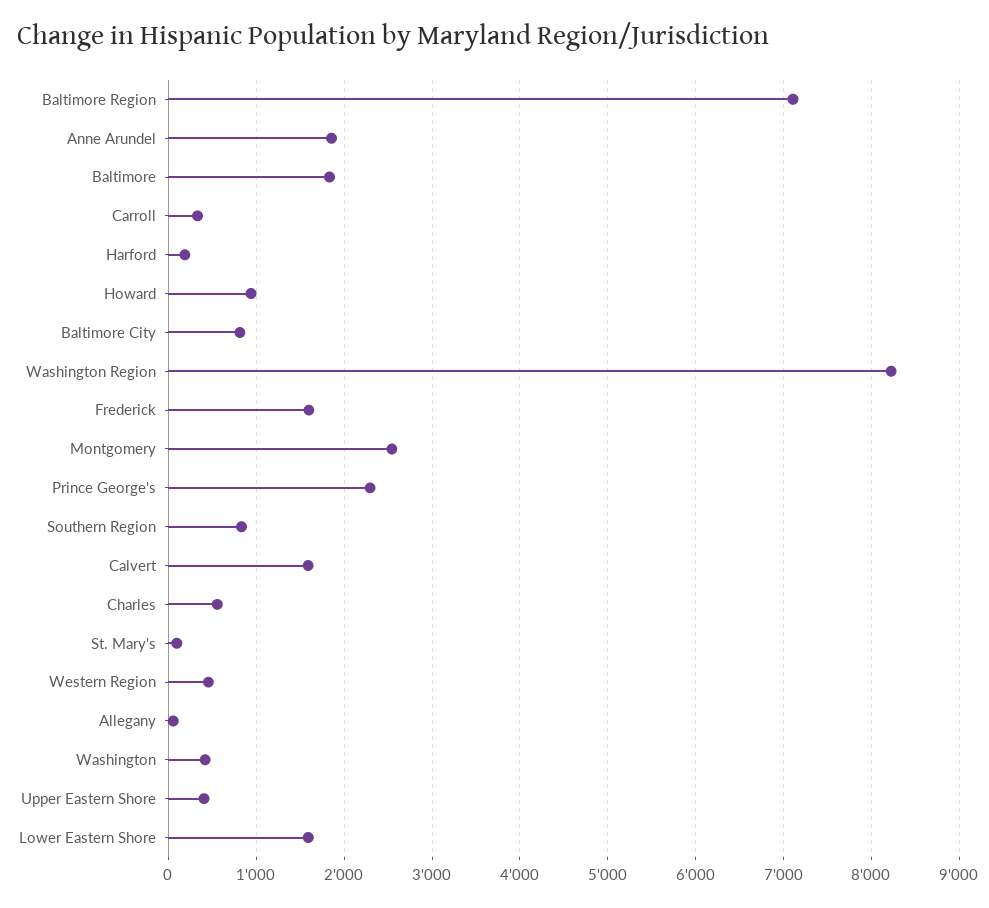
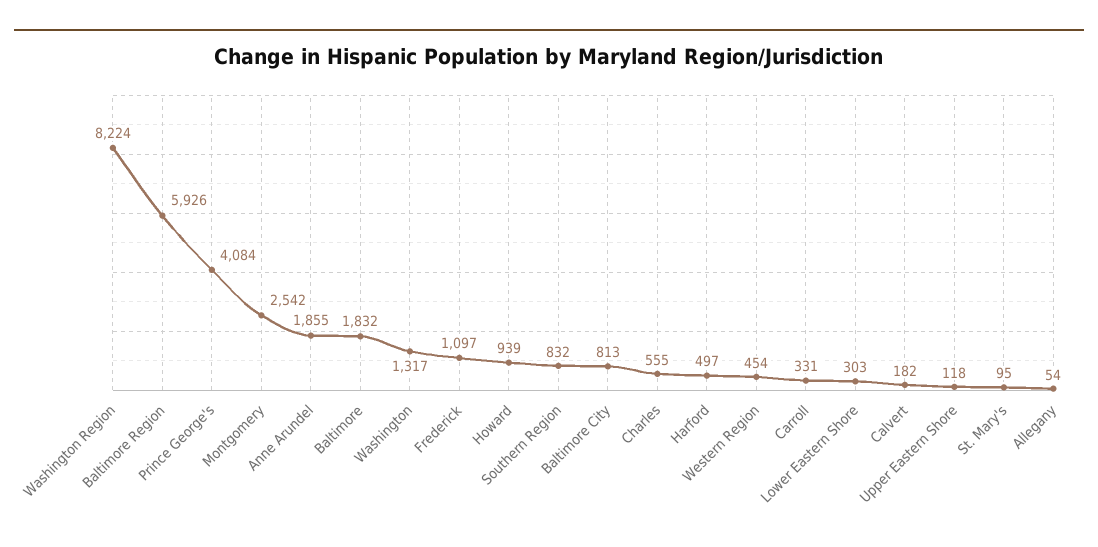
Baltimore Region: 7100 -> 5926
Harford: 200 -> 497
Frederick: 1600 -> 1097
Prince George's: 2300 -> 4084
Calvert: 1600 -> 182
Washington: 400 -> 1317
Upper Eastern Shore: 400 -> 118
Lower Eastern Shore: 1600 -> 303

